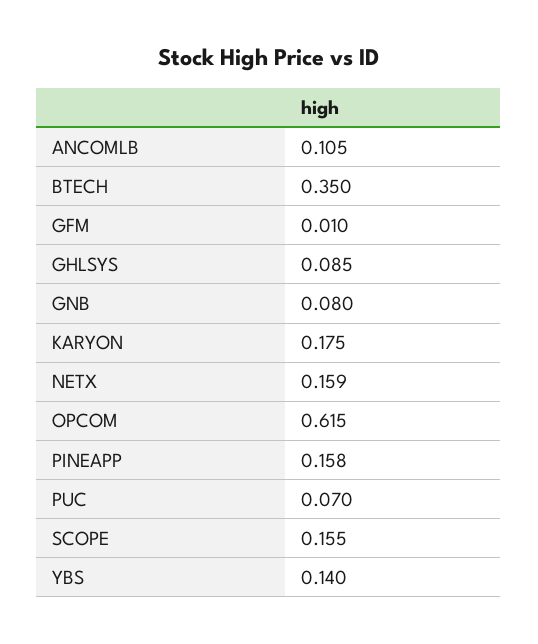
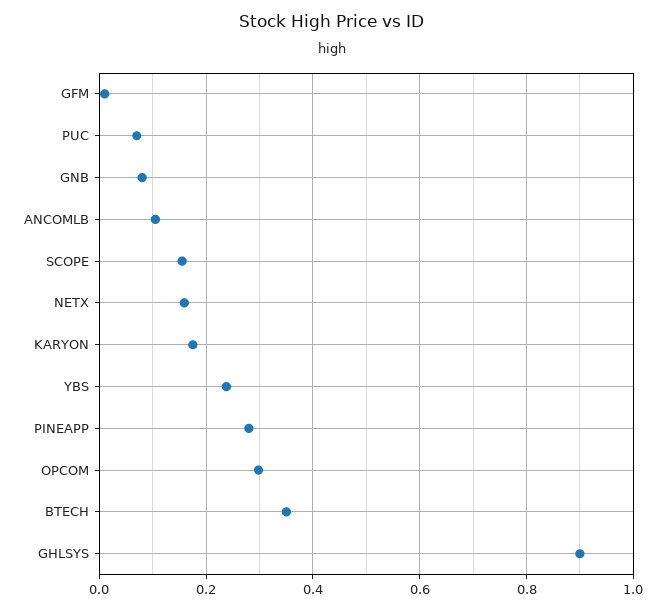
GHLSYS: 0.085 -> 0.9
OPCOM: 0.615 -> 0.3
PINEAPP: 0.158 -> 0.28
YBS: 0.14 -> 0.24

